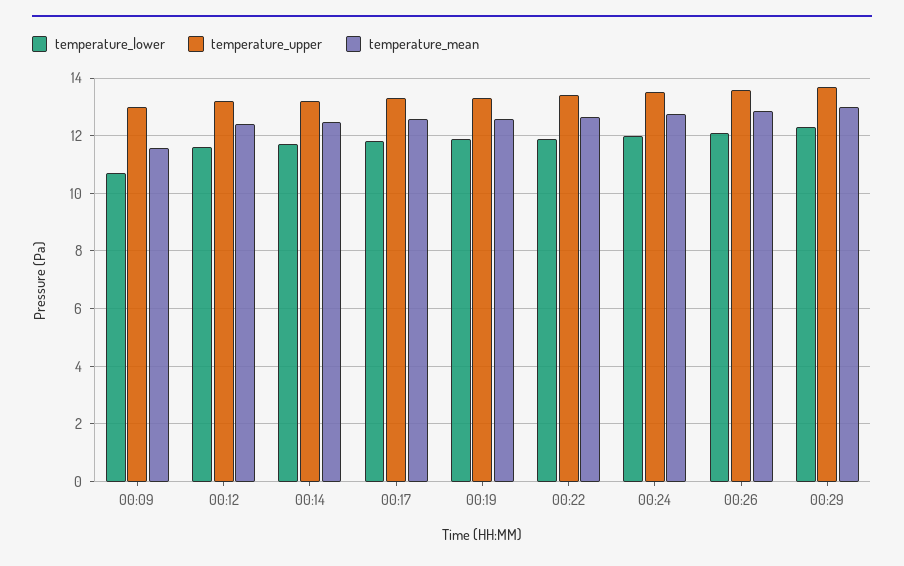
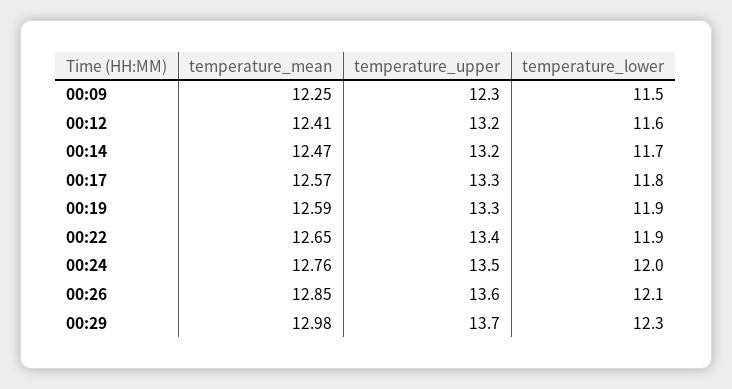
temperature_lower, 00:09: 10.75 -> 11.5
temperature_upper, 00:09: 13 -> 12.3
temperature_mean, 00:09: 11.5 -> 12.25

